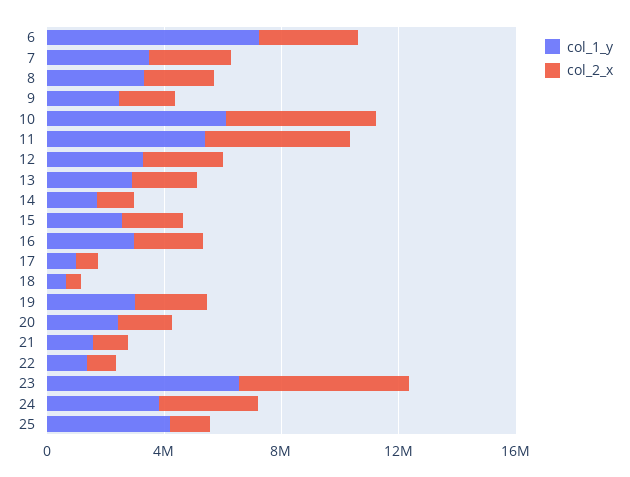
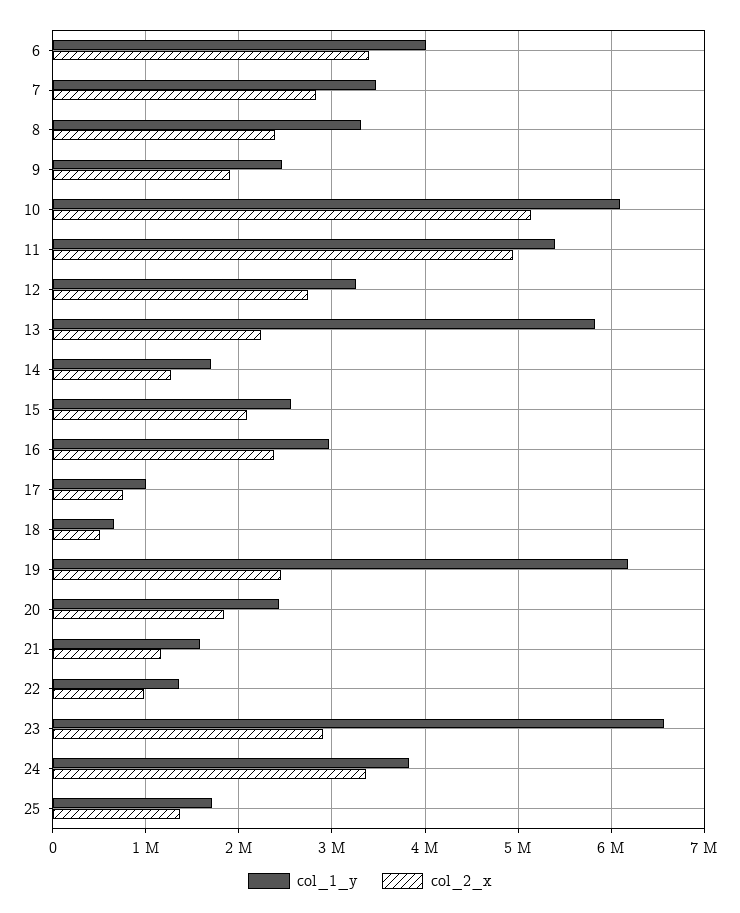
col_1_y, 6: 7000000 -> 4000000
col_1_y, 13: 3000000 -> 5800000
col_1_y, 19: 3000000 -> 6200000
col_2_x, 23: 6000000 -> 2900000
col_1_y, 25: 4000000 -> 1700000

